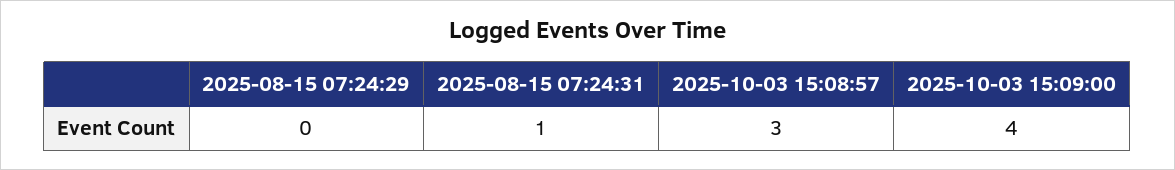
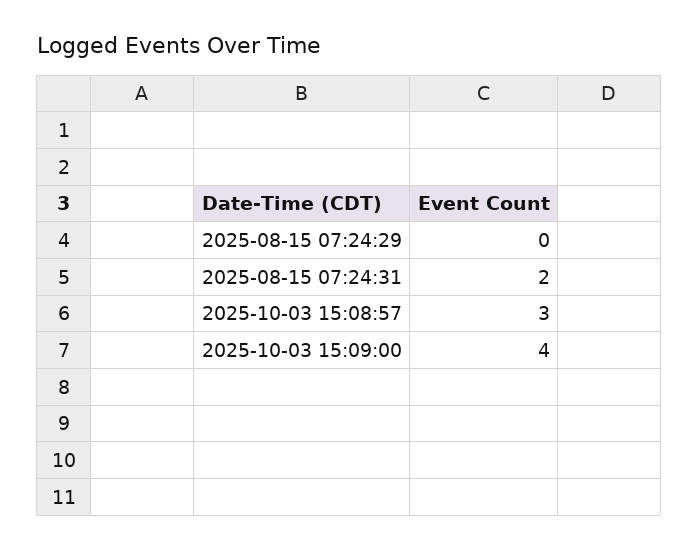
2025-08-15 07:24:31: 1 -> 2

